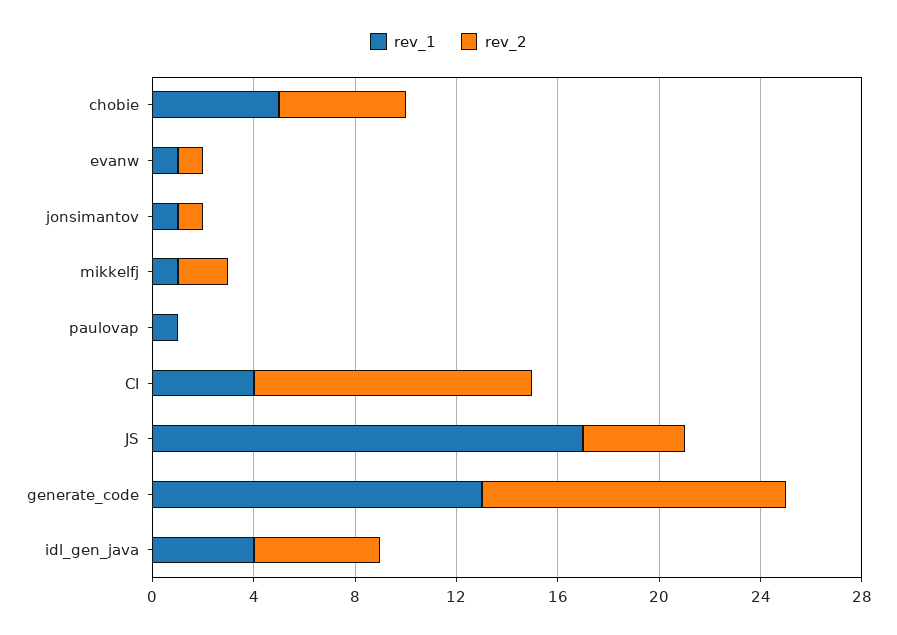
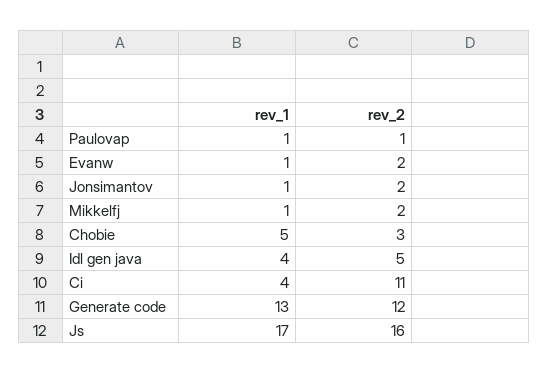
rev_2, chobie: 5 -> 3
rev_2, evanw: 1 -> 2
rev_2, jonsimantov: 1 -> 2
rev_2, paulovap: 0 -> 1
rev_2, JS: 4 -> 16

